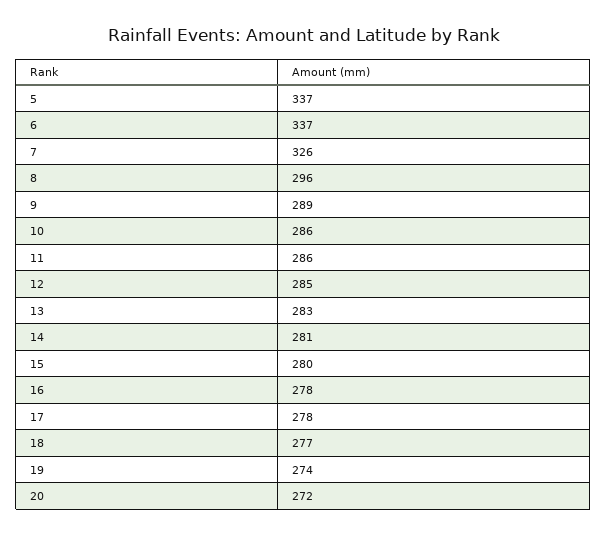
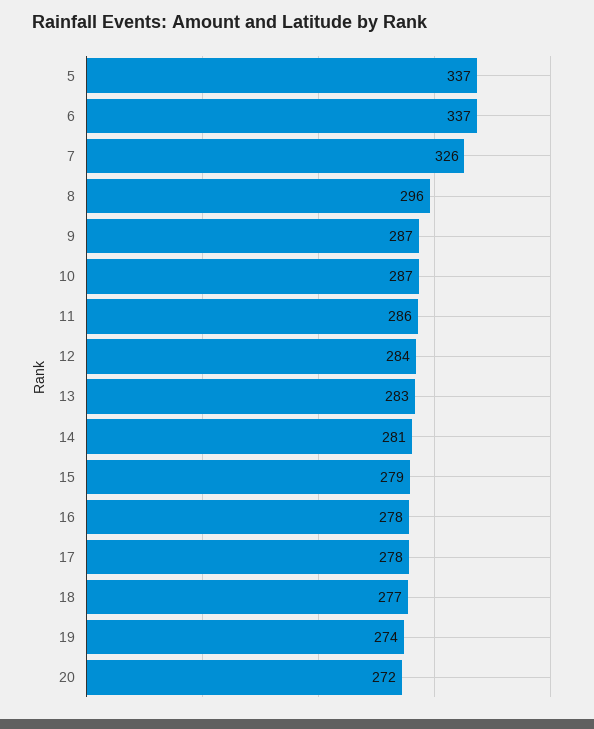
9: 289 -> 287
10: 286 -> 287
12: 285 -> 284
15: 280 -> 279

